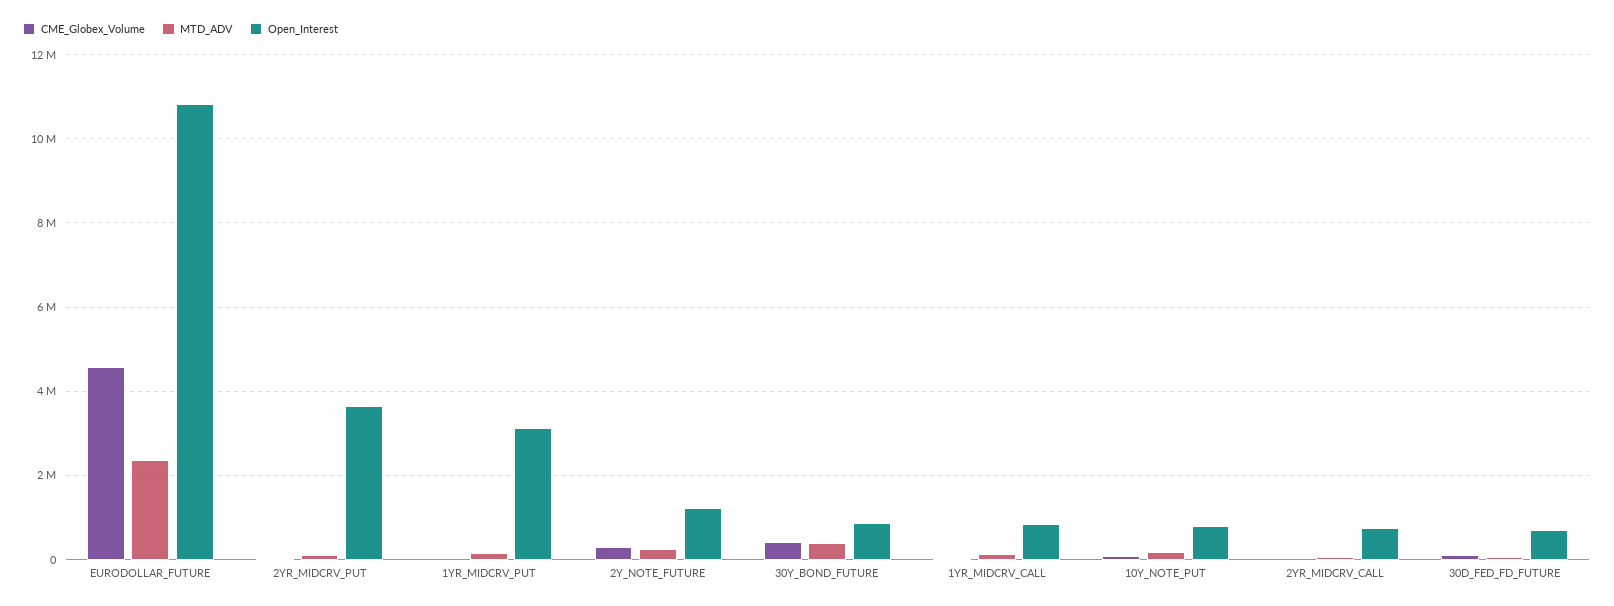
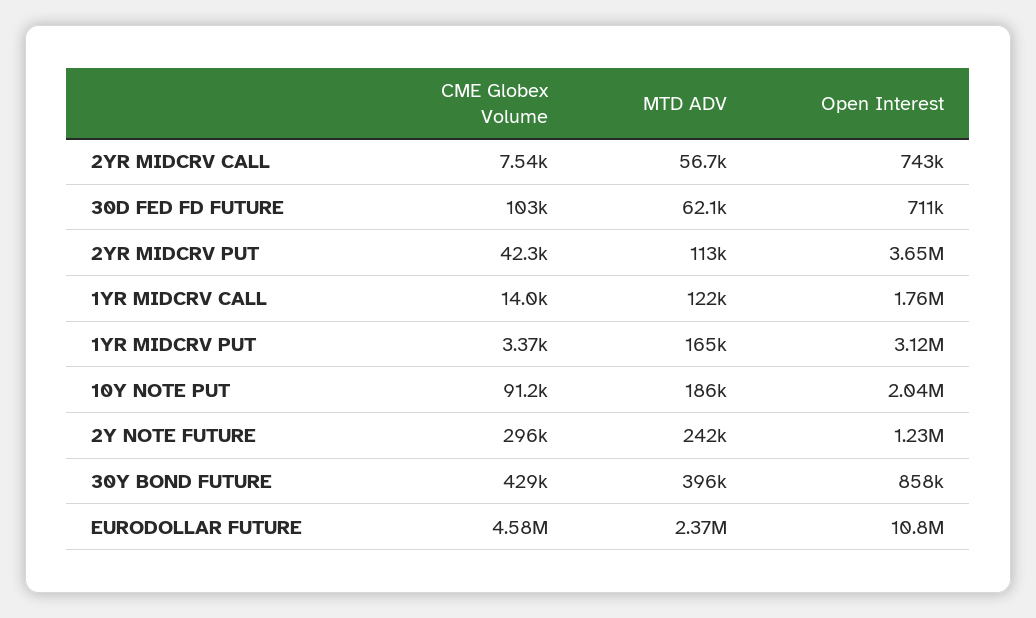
Open_Interest, 1YR_MIDCRV_CALL: 800000 -> 1760000
Open_Interest, 10Y_NOTE_PUT: 800000 -> 2040000

